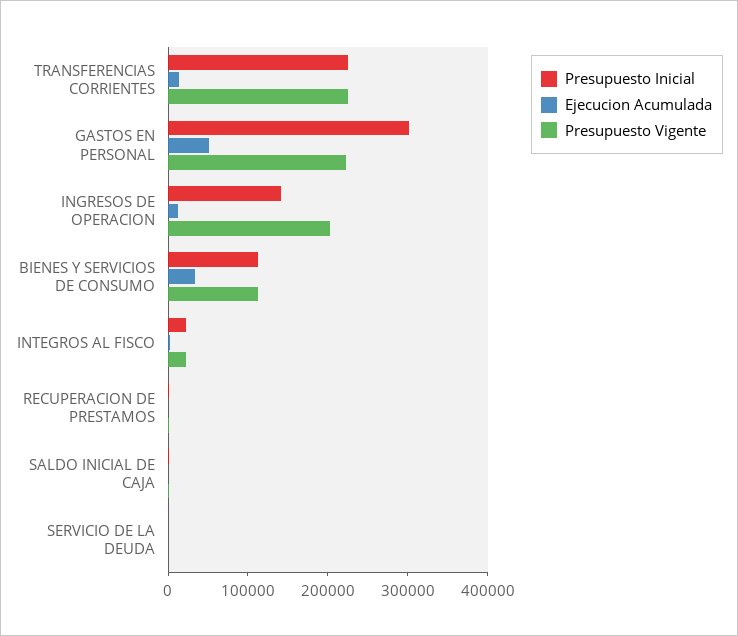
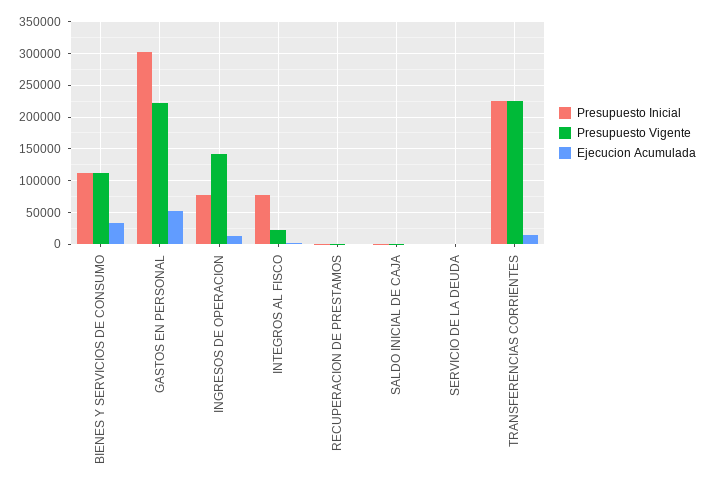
Presupuesto Inicial, INGRESOS DE OPERACION: 140000 -> 80000
Presupuesto Vigente, INGRESOS DE OPERACION: 200000 -> 140000
Presupuesto Inicial, INTEGROS AL FISCO: 20000 -> 80000

